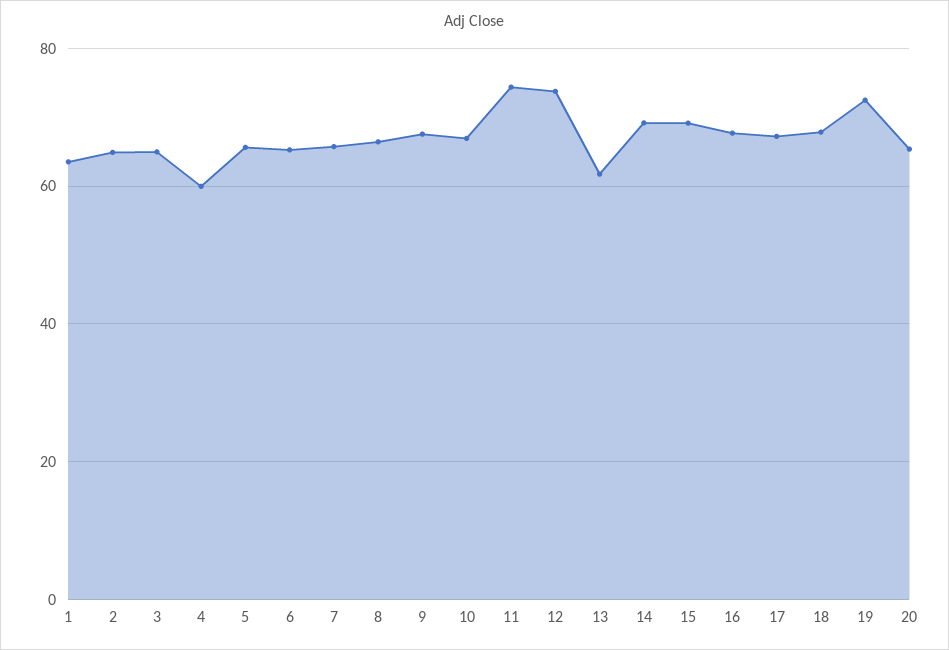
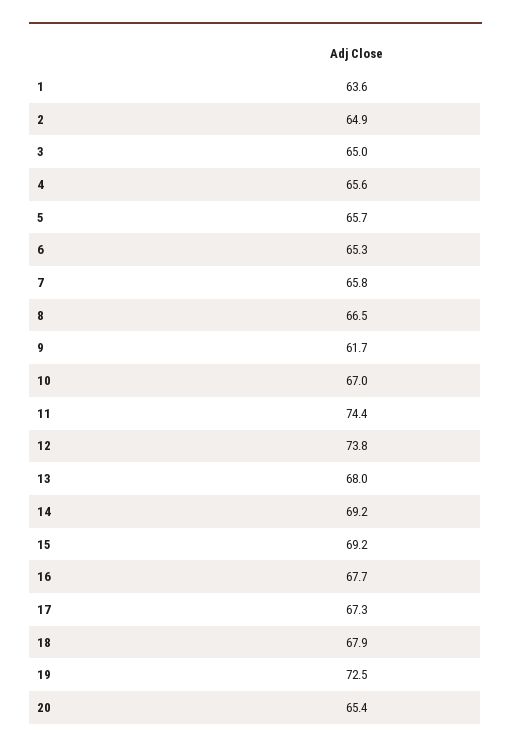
4: 60 -> 65.6
9: 68 -> 61.7
13: 62 -> 68

